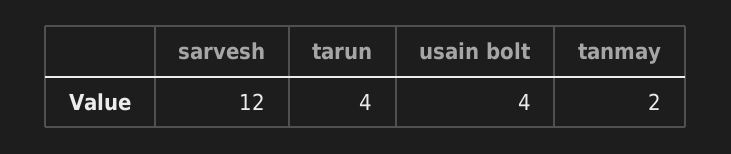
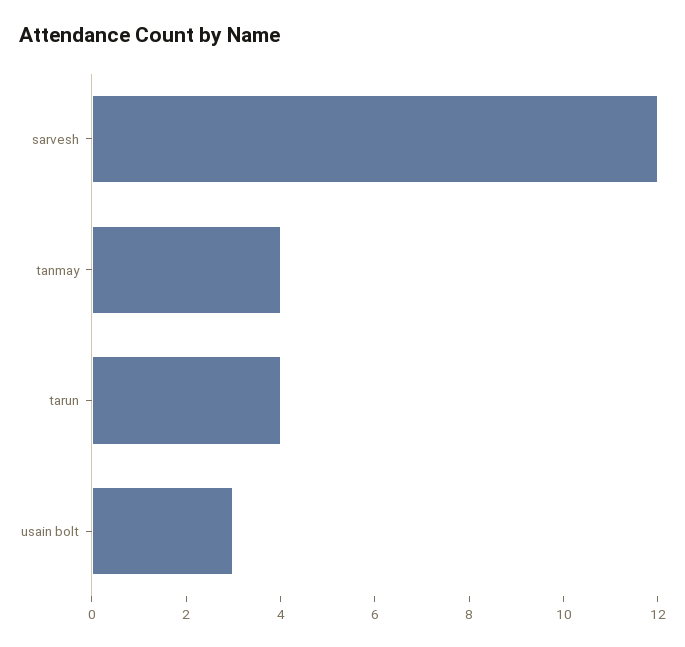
usain bolt: 4 -> 3
tanmay: 2 -> 4

